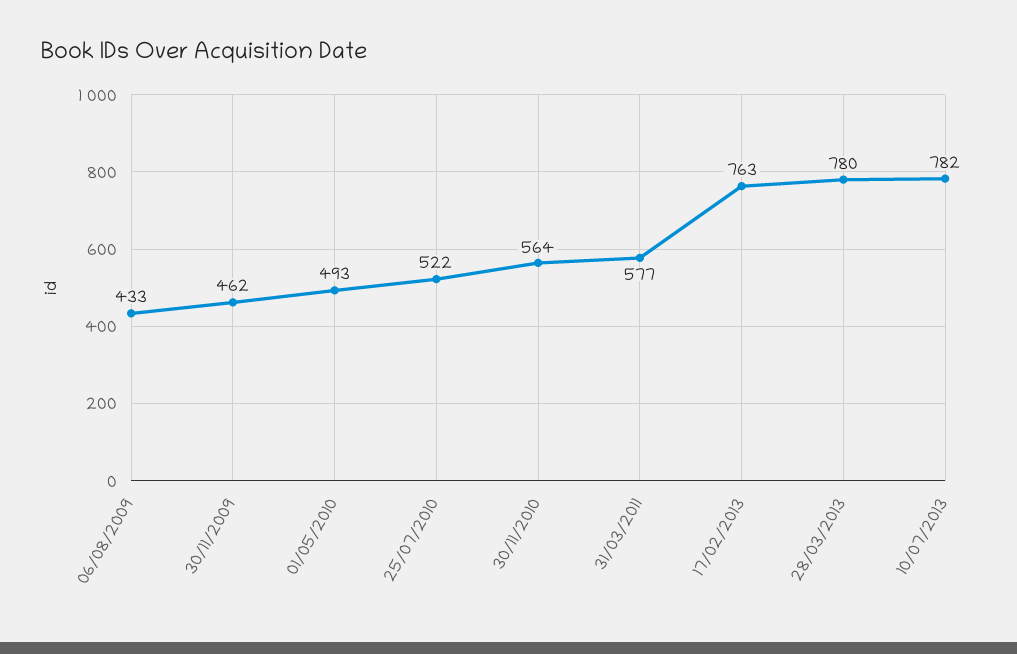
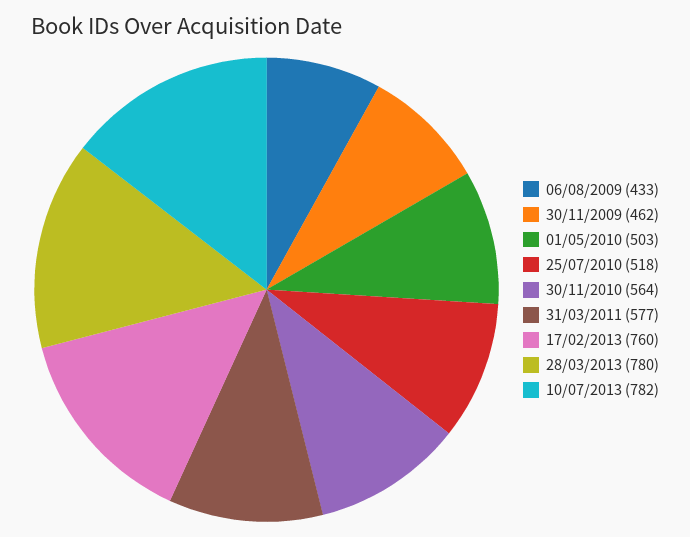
01/05/2010: 493 -> 503
25/07/2010: 522 -> 518
17/02/2013: 763 -> 760

